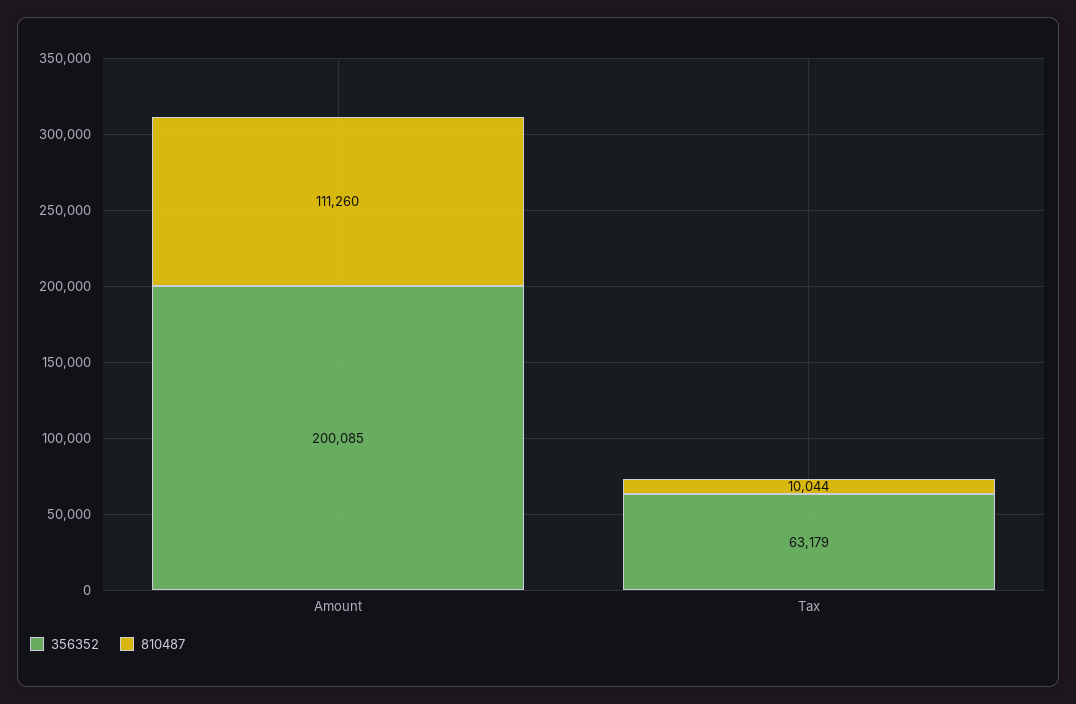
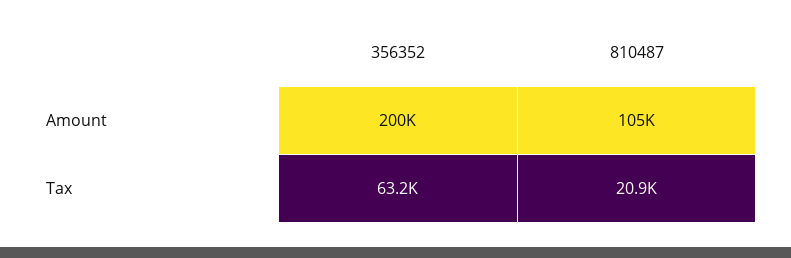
810487, Amount: 111260 -> 105000
810487, Tax: 10044 -> 20900

